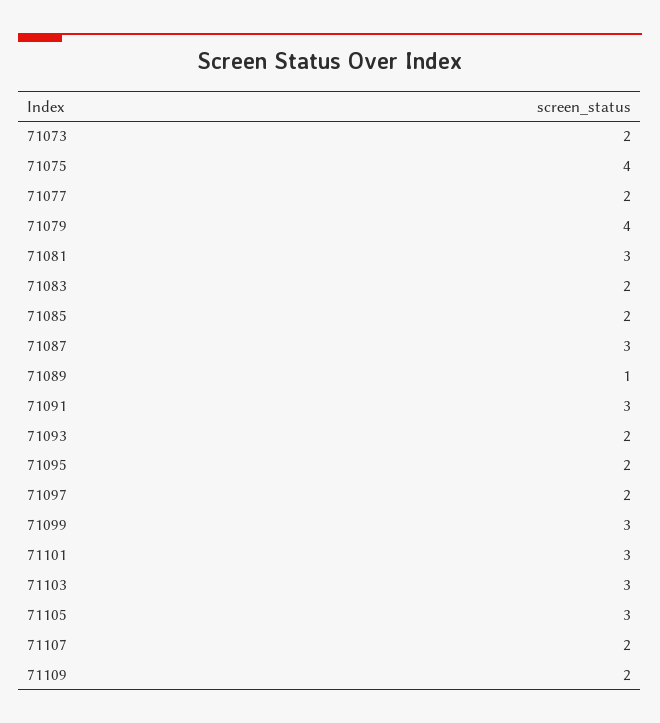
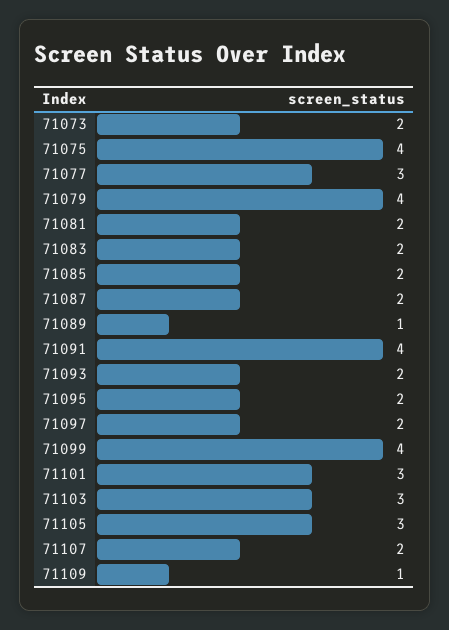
71077: 2 -> 3
71081: 3 -> 2
71087: 3 -> 2
71091: 3 -> 4
71099: 3 -> 4
71109: 2 -> 1

